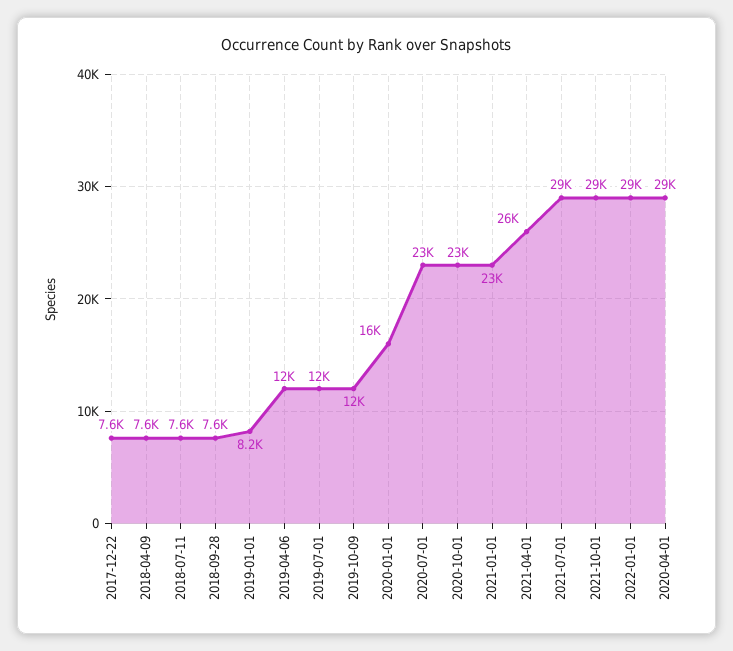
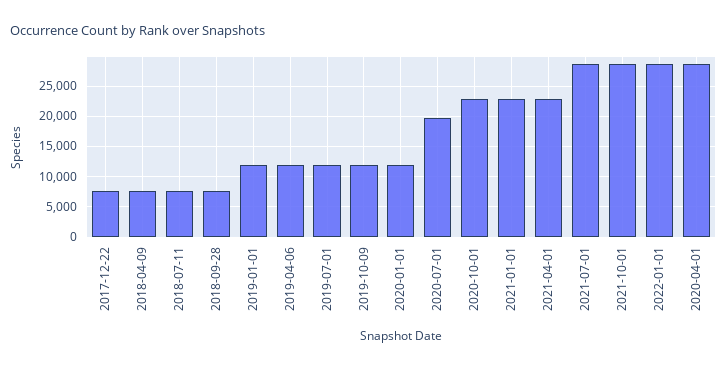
2019-01-01: 8200 -> 12000
2020-01-01: 16000 -> 12000
2020-07-01: 23000 -> 20000
2021-04-01: 26000 -> 23000

